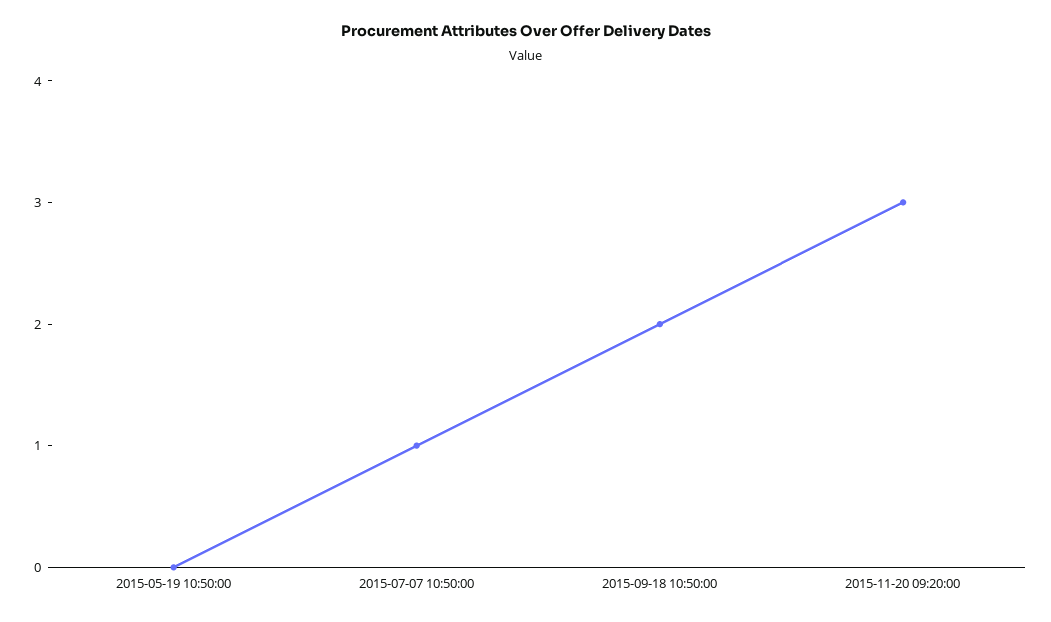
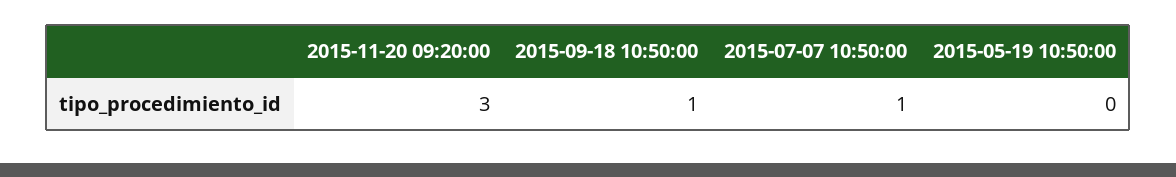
2015-09-18 10:50:00: 2 -> 1

